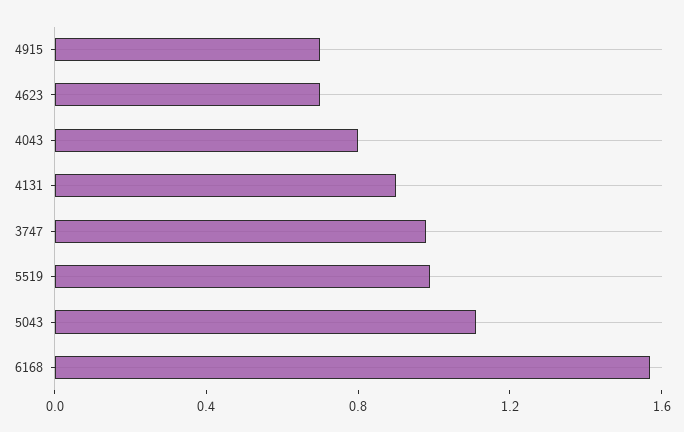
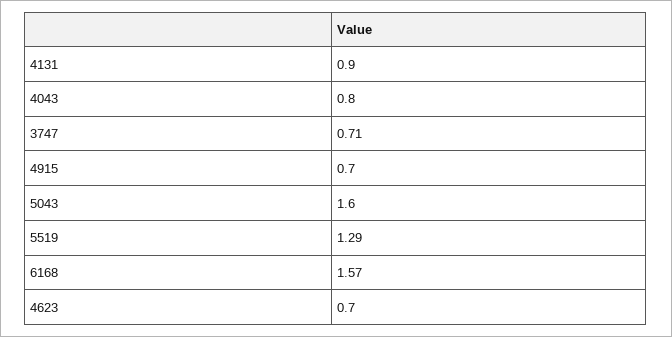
3747: 1 -> 0.71
5519: 1 -> 1.29
5043: 1.1 -> 1.6

